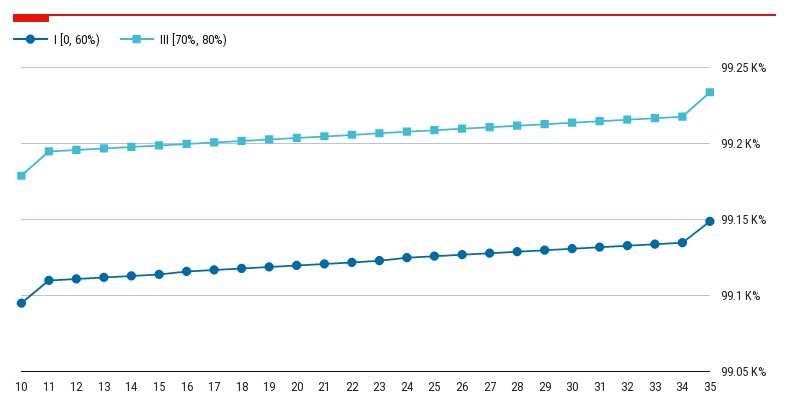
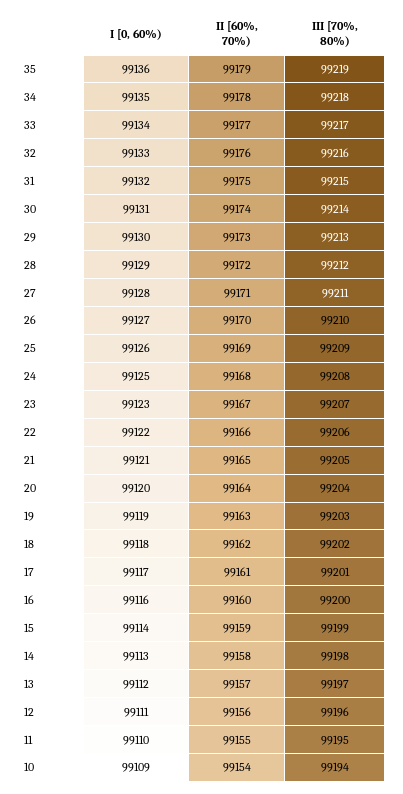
I [0, 60%), 10: 99095 -> 99109
III [70%, 80%), 10: 99180 -> 99194
I [0, 60%), 35: 99150 -> 99136
III [70%, 80%), 35: 99235 -> 99219
II [60%, 70%), 35: none -> 99179
II [60%, 70%), 34: none -> 99178
II [60%, 70%), 33: none -> 99177
II [60%, 70%), 32: none -> 99176
II [60%, 70%), 31: none -> 99175
II [60%, 70%), 30: none -> 99174
II [60%, 70%), 29: none -> 99173
II [60%, 70%), 28: none -> 99172
II [60%, 70%), 27: none -> 99171
II [60%, 70%), 26: none -> 99170
II [60%, 70%), 25: none -> 99169
II [60%, 70%), 24: none -> 99168
II [60%, 70%), 23: none -> 99167
II [60%, 70%), 22: none -> 99166
II [60%, 70%), 21: none -> 99165
II [60%, 70%), 20: none -> 99164
II [60%, 70%), 19: none -> 99163
II [60%, 70%), 18: none -> 99162
II [60%, 70%), 17: none -> 99161
II [60%, 70%), 16: none -> 99160
II [60%, 70%), 15: none -> 99159
II [60%, 70%), 14: none -> 99158
II [60%, 70%), 13: none -> 99157
II [60%, 70%), 12: none -> 99156
II [60%, 70%), 11: none -> 99155
II [60%, 70%), 10: none -> 99154

